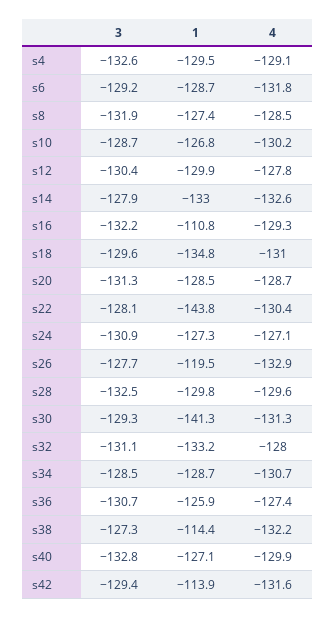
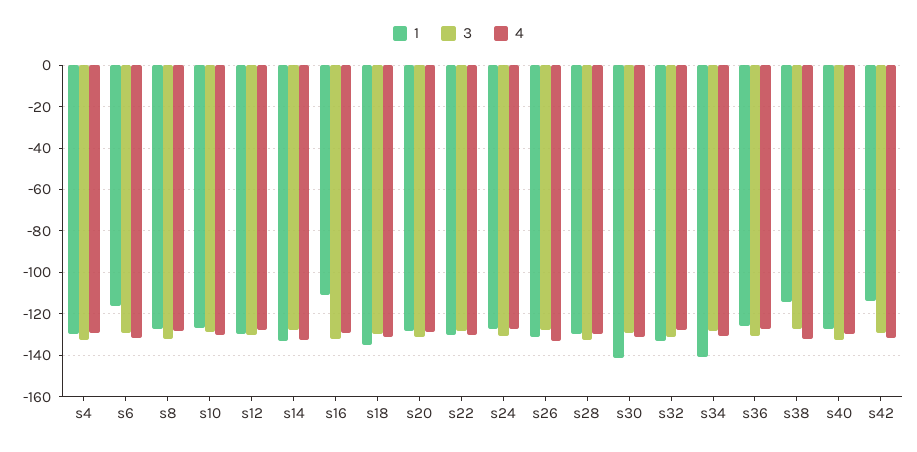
1, s6: -128.7 -> -115
1, s22: -143.8 -> -130
1, s26: -119.5 -> -130
1, s34: -128.7 -> -140

